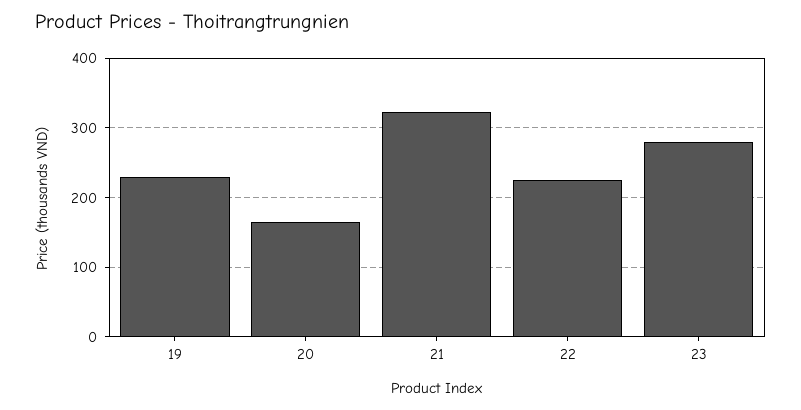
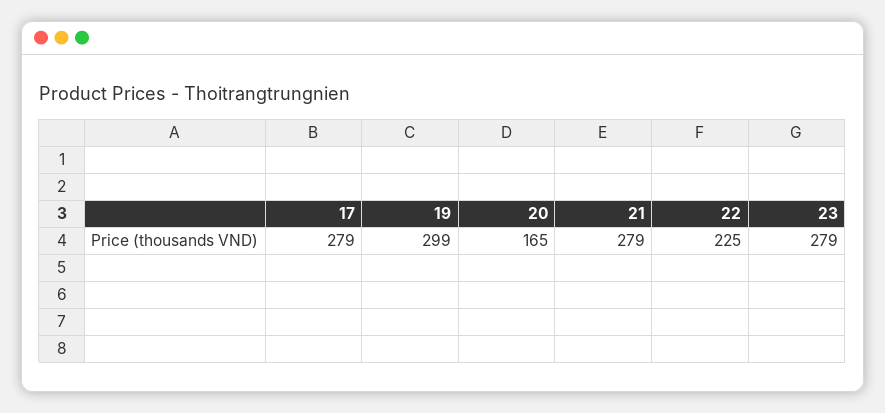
19: 230 -> 299
21: 320 -> 279
17: none -> 279

